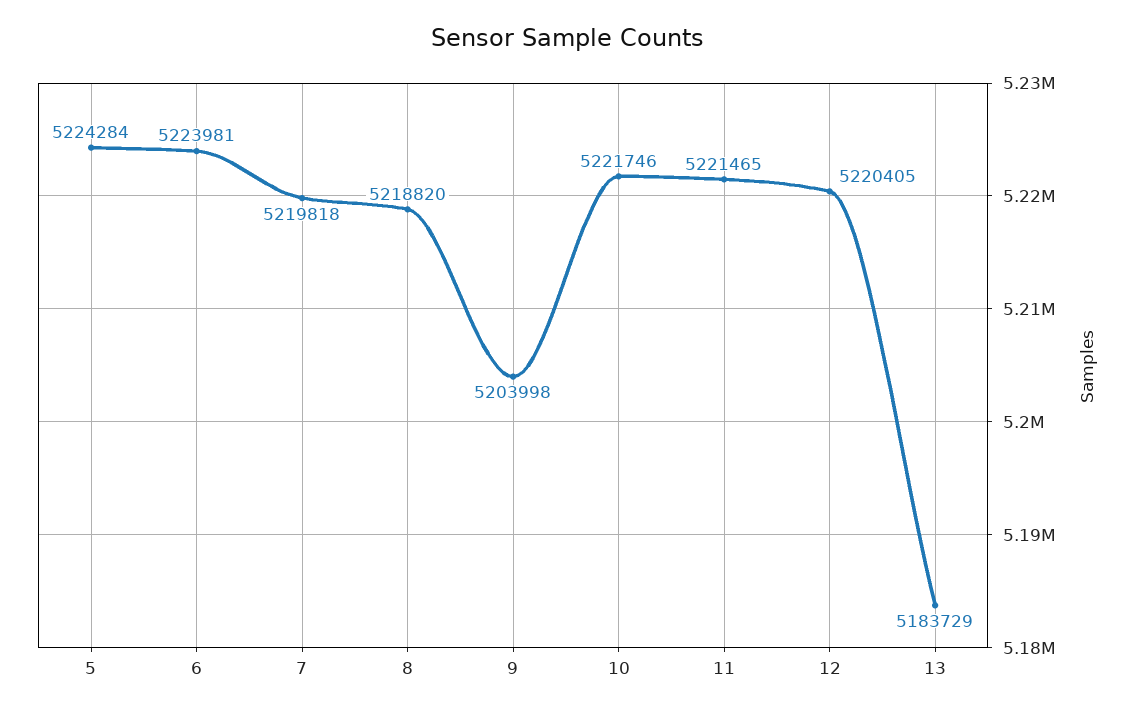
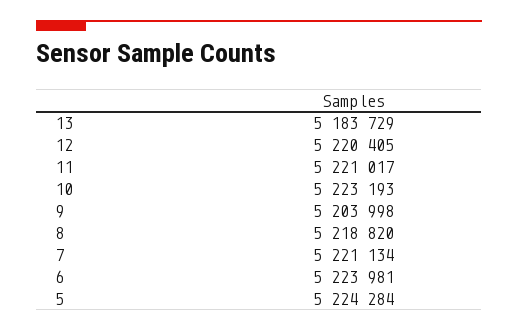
7: 5219818 -> 5221134
10: 5221746 -> 5223193
11: 5221465 -> 5221017

